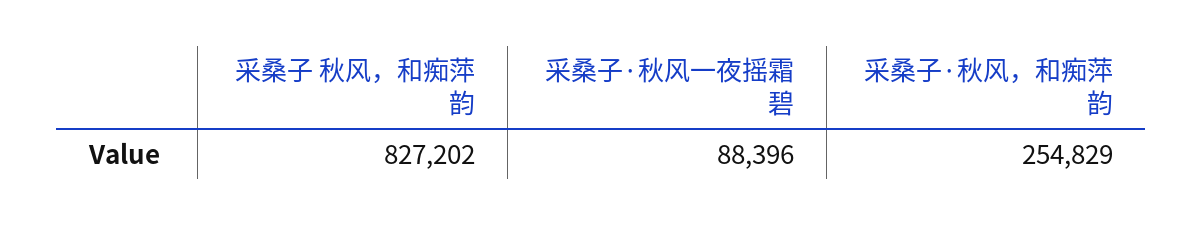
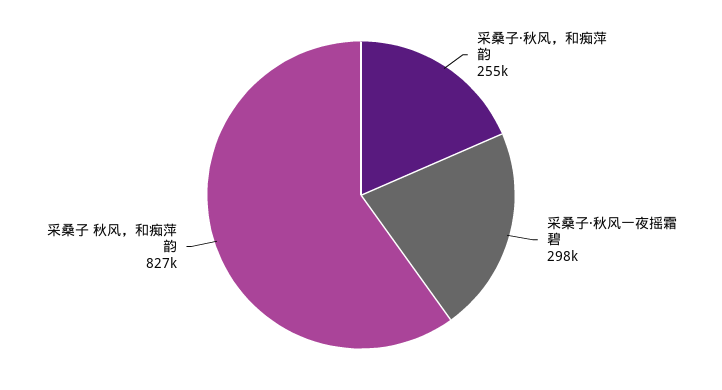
采桑子·秋风一夜摇霜碧: 88396 -> 298000

